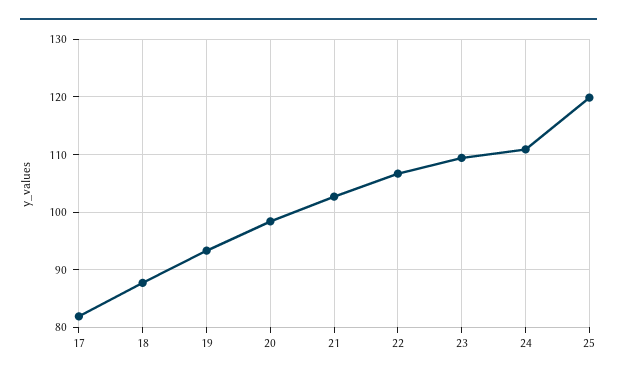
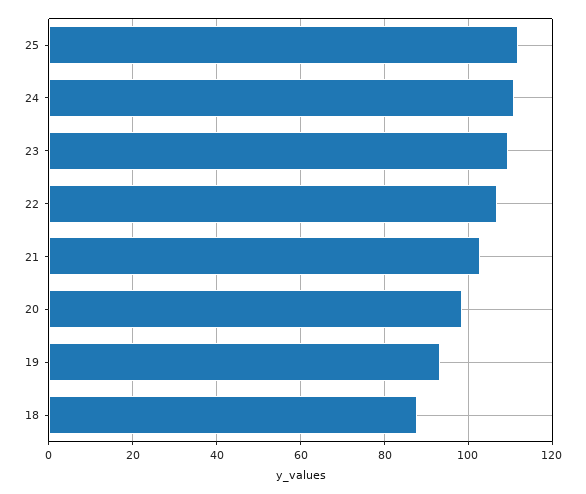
17: 82 -> none
25: 120 -> 112

